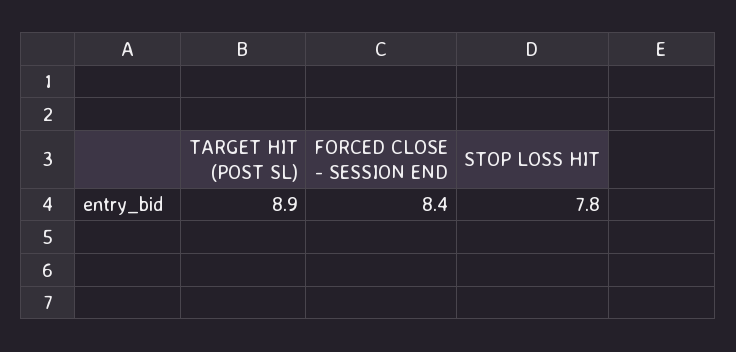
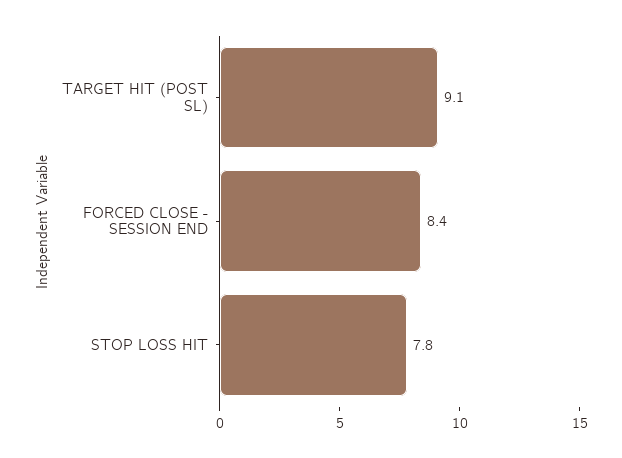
TARGET HIT (POST SL): 8.9 -> 9.1

